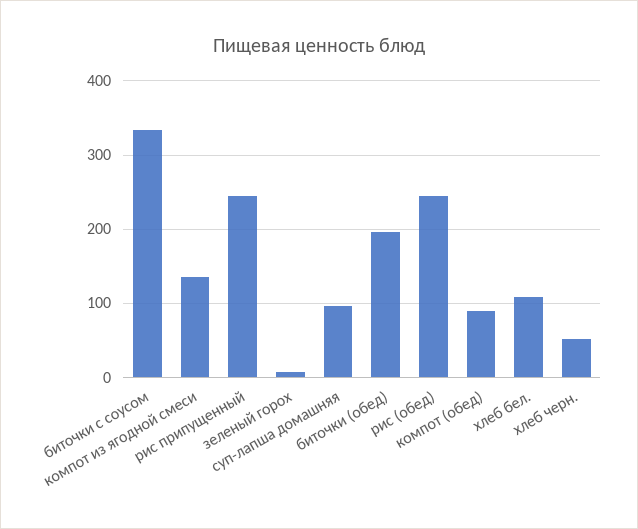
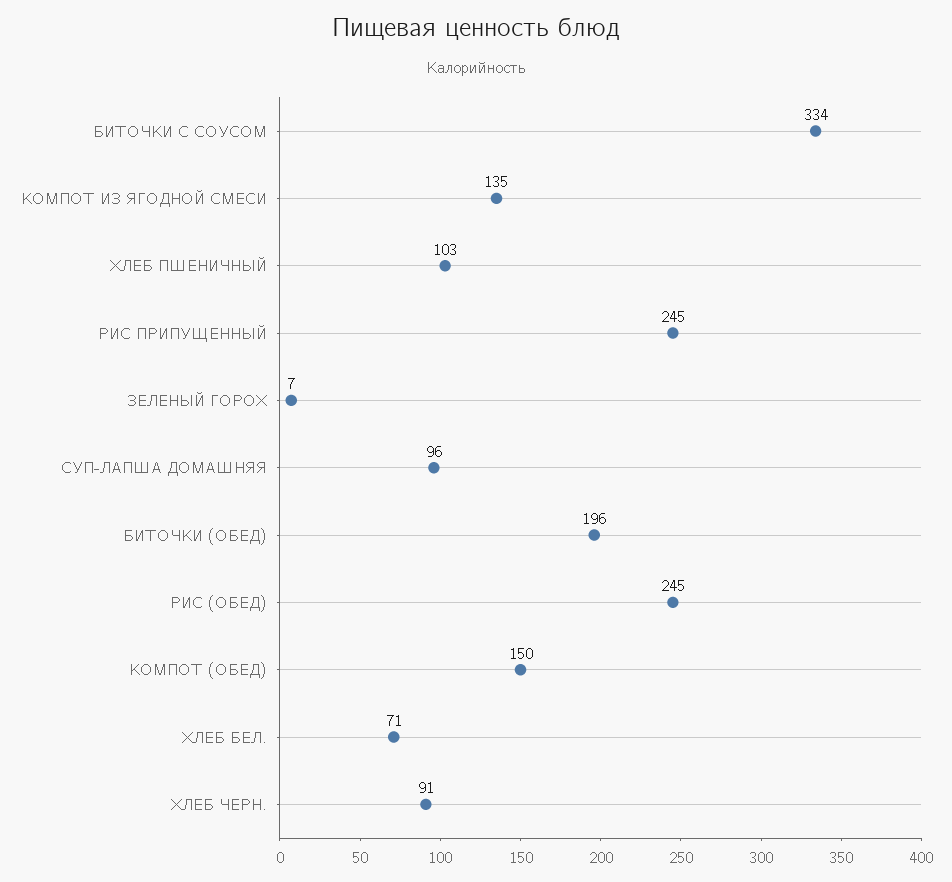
компот (обед): 90 -> 150
хлеб бел.: 110 -> 71
хлеб черн.: 50 -> 91
ХЛЕБ ПШЕНИЧНЫЙ: none -> 103

